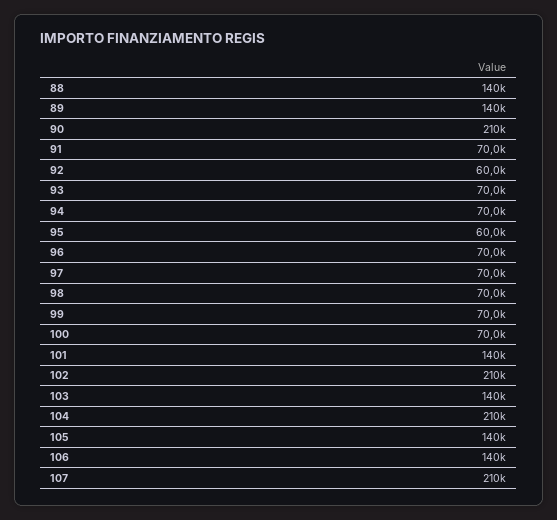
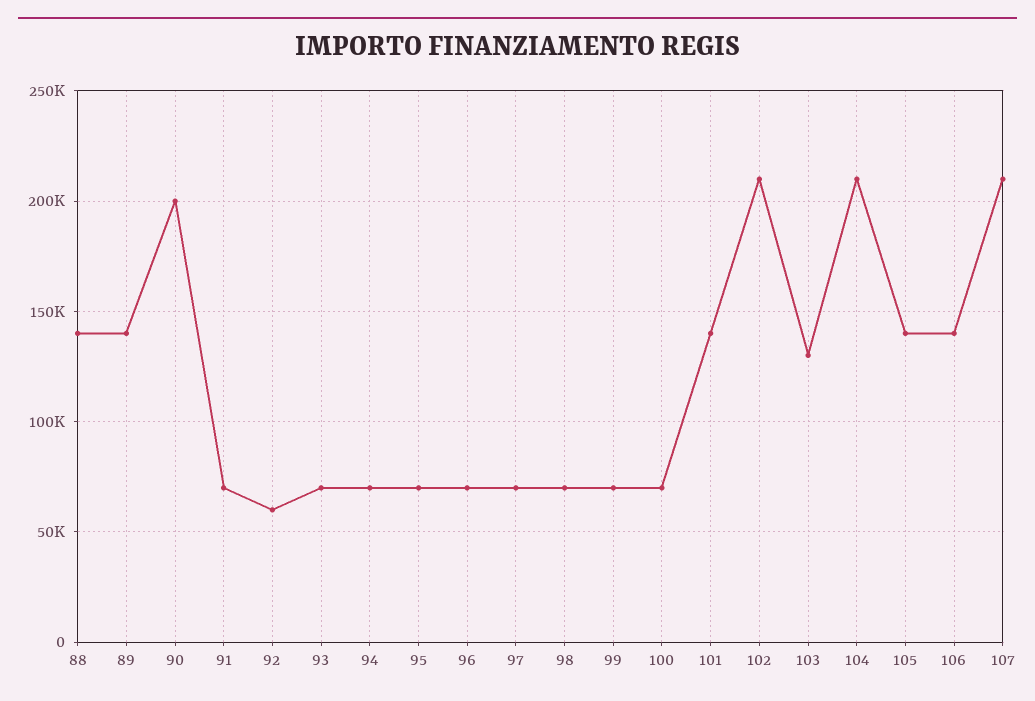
90: 210000 -> 200000
95: 60000 -> 70000
103: 140000 -> 130000

